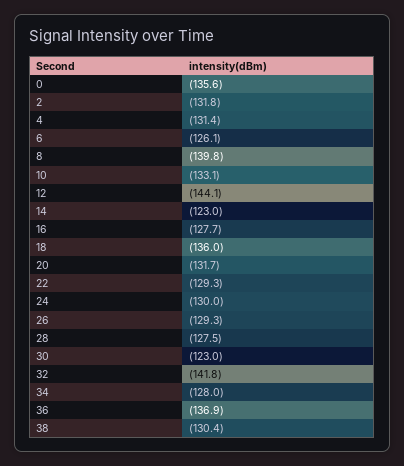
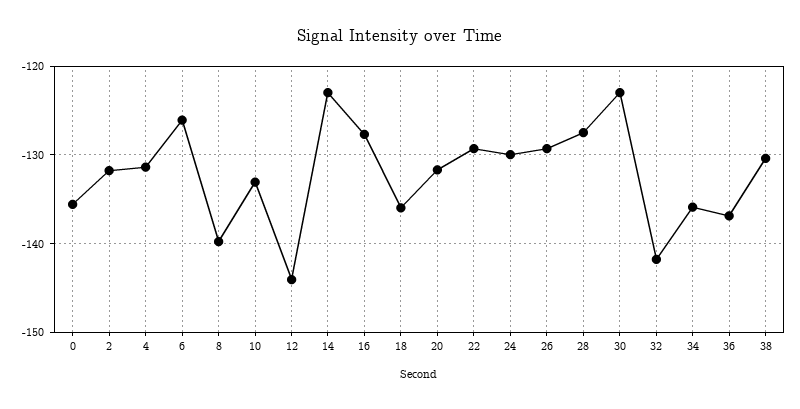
34: -128 -> -136

